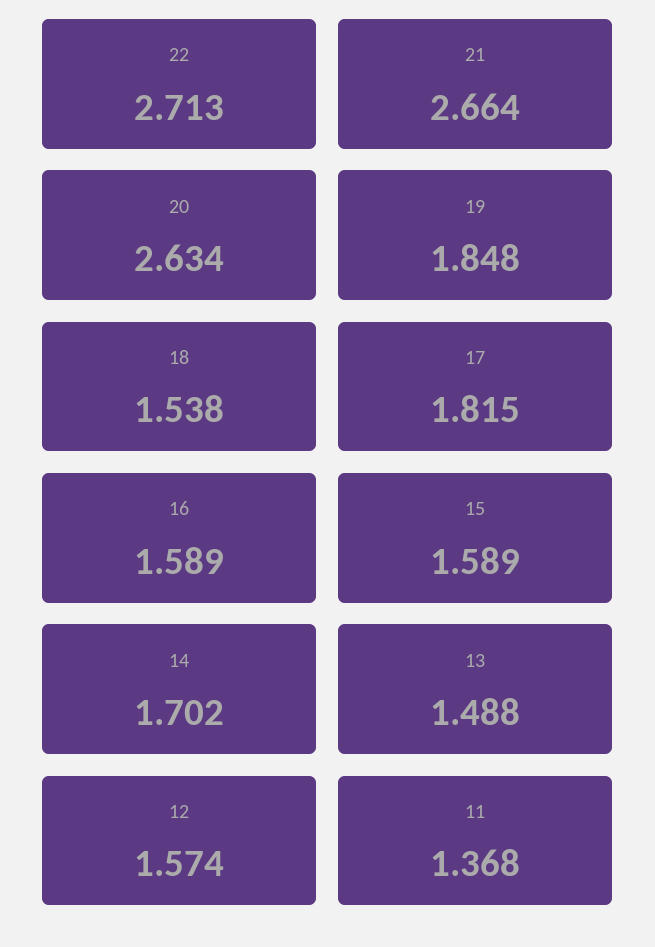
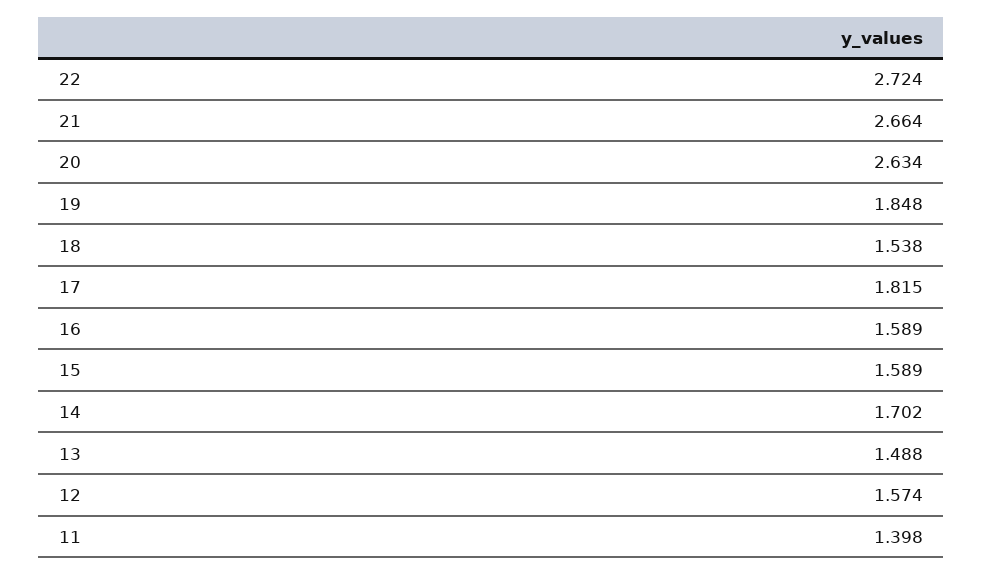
22: 2.713 -> 2.724
11: 1.368 -> 1.398

